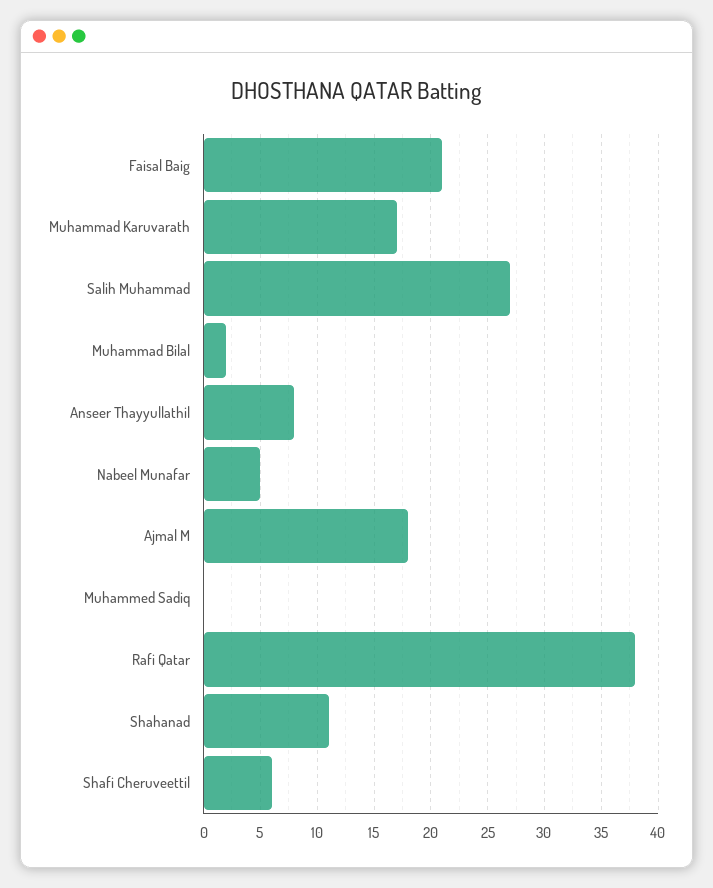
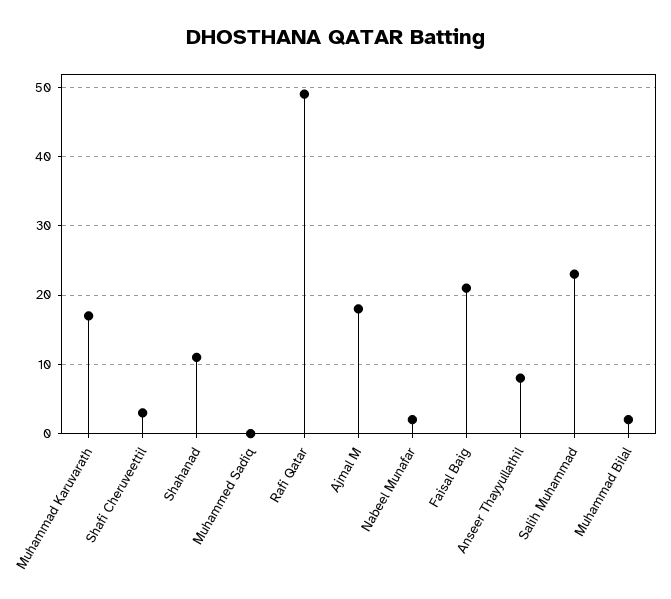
Salih Muhammad: 27 -> 23
Nabeel Munafar: 5 -> 2
Rafi Qatar: 38 -> 49
Shafi Cheruveettil: 6 -> 3

